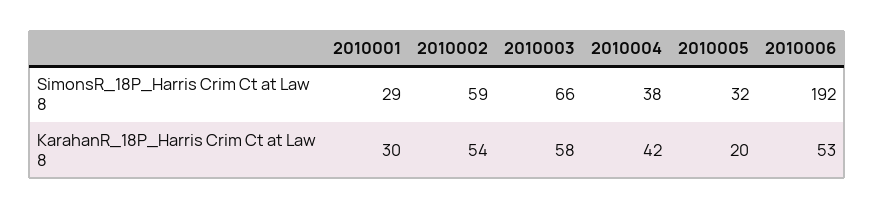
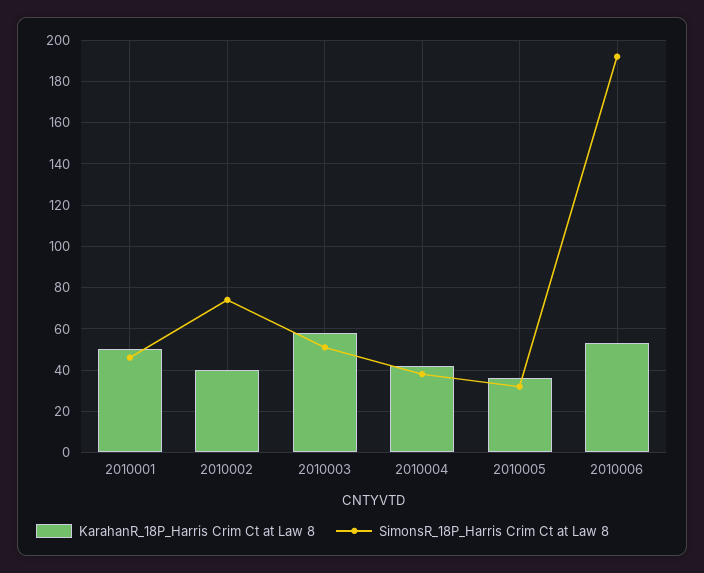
SimonsR_18P_Harris Crim Ct at Law 8, 2010001: 29 -> 45
SimonsR_18P_Harris Crim Ct at Law 8, 2010002: 59 -> 75
SimonsR_18P_Harris Crim Ct at Law 8, 2010003: 66 -> 50
KarahanR_18P_Harris Crim Ct at Law 8, 2010001: 30 -> 50
KarahanR_18P_Harris Crim Ct at Law 8, 2010002: 54 -> 40
KarahanR_18P_Harris Crim Ct at Law 8, 2010005: 20 -> 35

